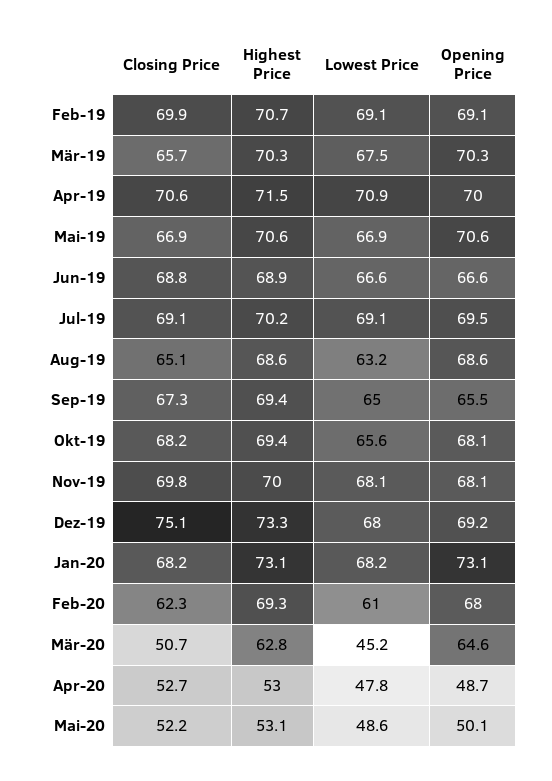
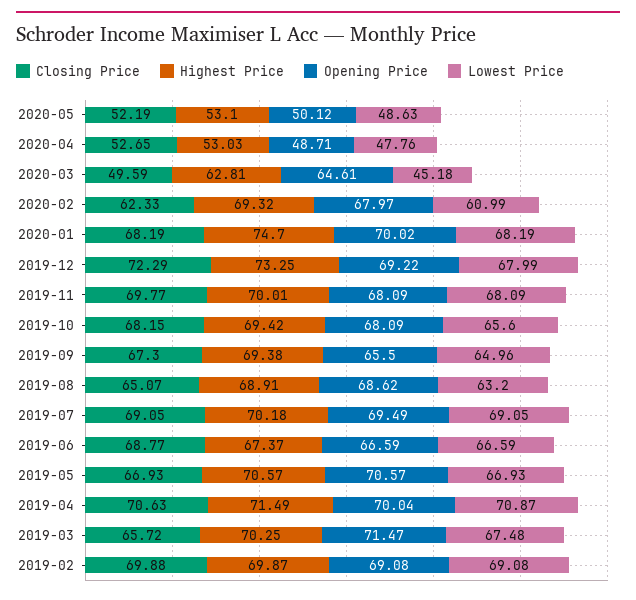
Highest Price, Feb-19: 70.7 -> 69.87
Opening Price, Mär-19: 70.3 -> 71.47
Highest Price, Jun-19: 68.9 -> 67.37
Highest Price, Aug-19: 68.6 -> 68.91
Closing Price, Dez-19: 75.1 -> 72.29
Highest Price, Jan-20: 73.1 -> 74.7
Opening Price, Jan-20: 73.1 -> 70.02
Closing Price, Mär-20: 50.7 -> 49.59

